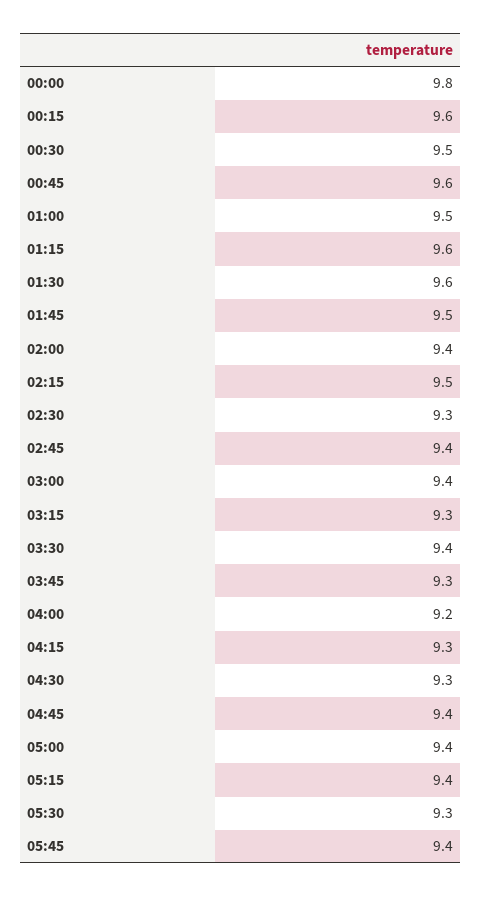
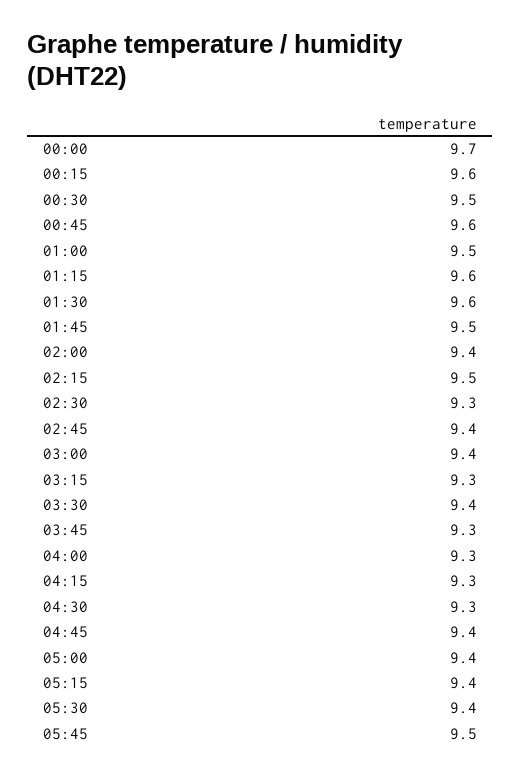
00:00: 9.8 -> 9.7
04:00: 9.2 -> 9.3
05:30: 9.3 -> 9.4
05:45: 9.4 -> 9.5

